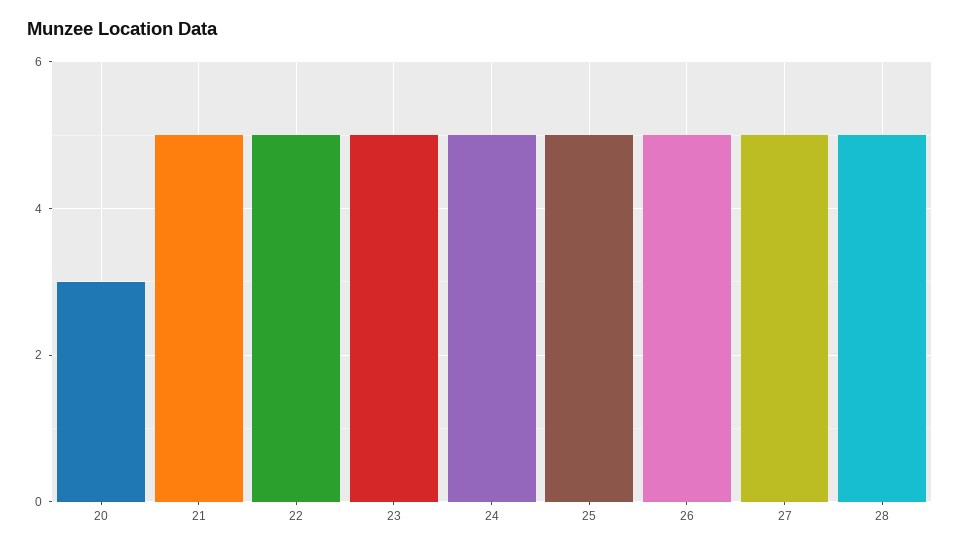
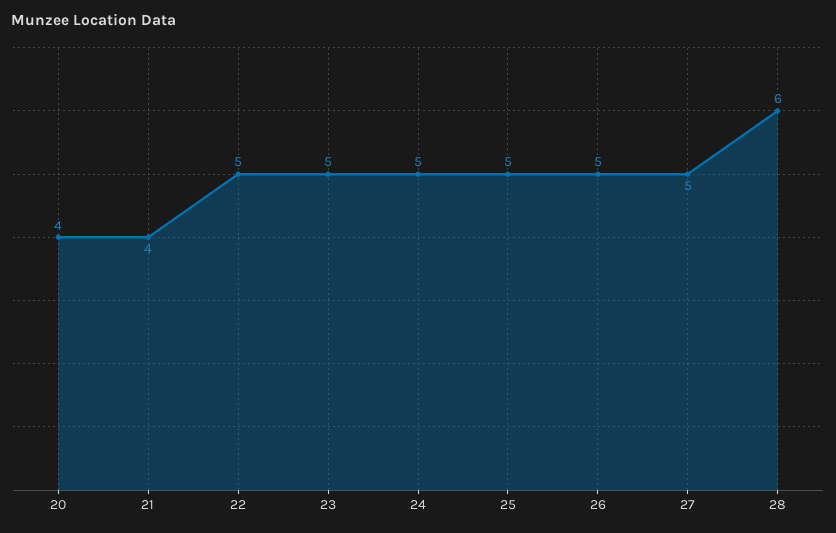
20: 3 -> 4
21: 5 -> 4
28: 5 -> 6

